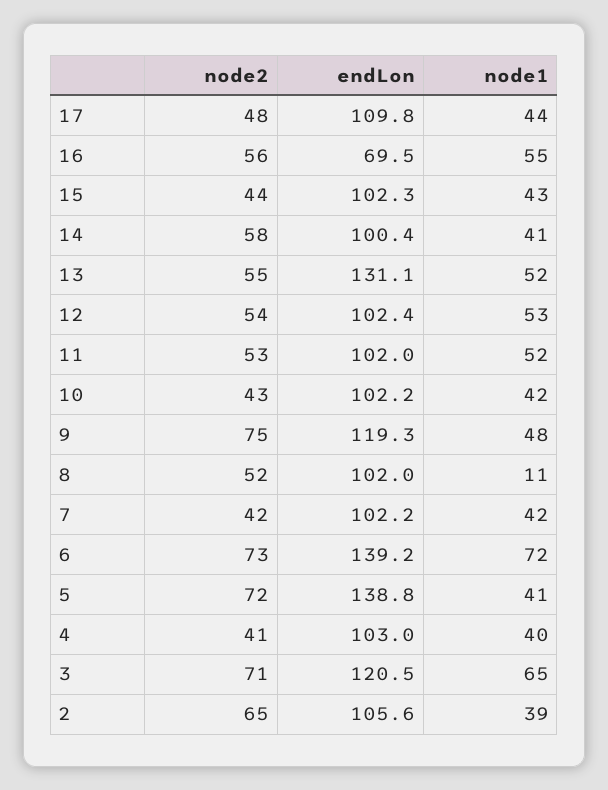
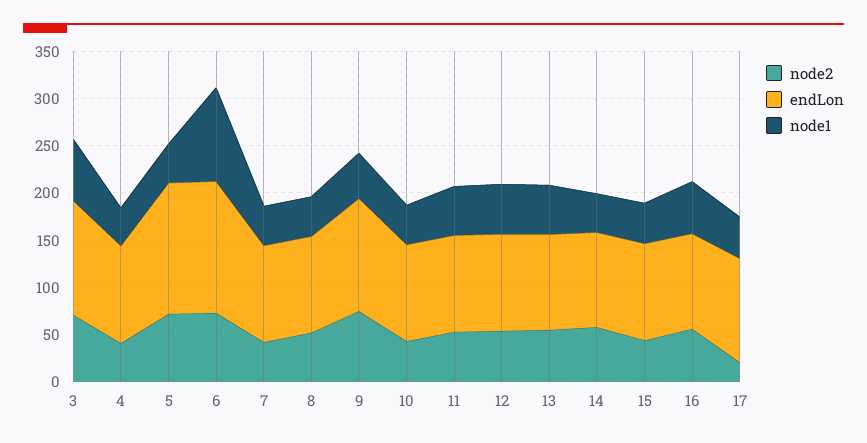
node2, 17: 48 -> 20
endLon, 16: 69.5 -> 100
endLon, 13: 131.1 -> 100
node1, 8: 11 -> 40
node1, 6: 72 -> 100
node2, 2: 65 -> none
endLon, 2: 105.6 -> none
node1, 2: 39 -> none

